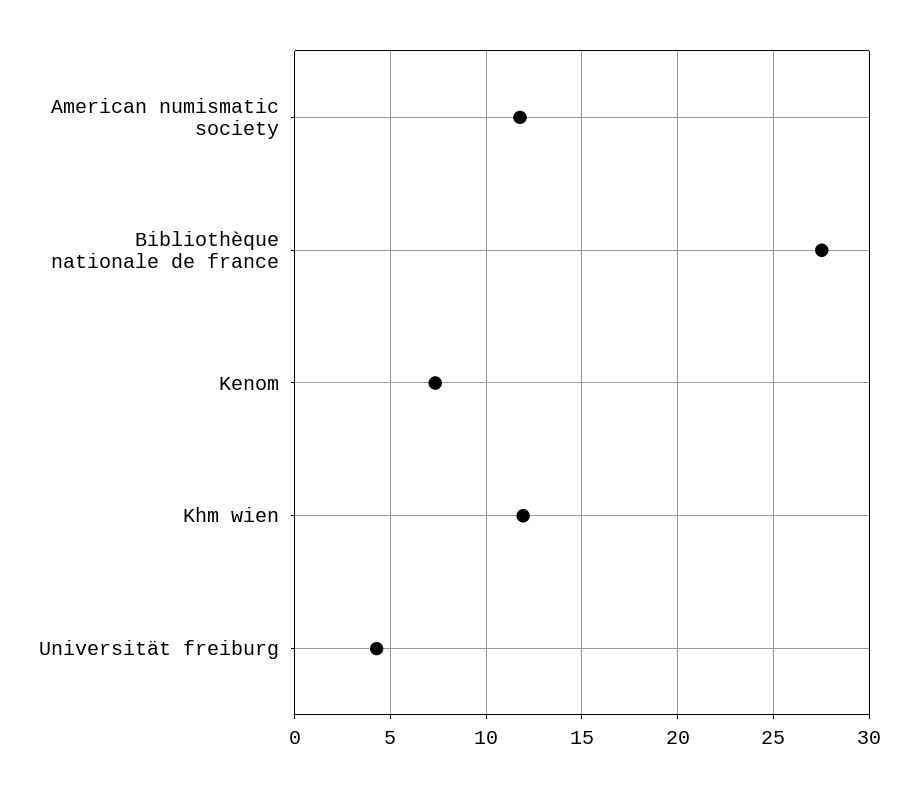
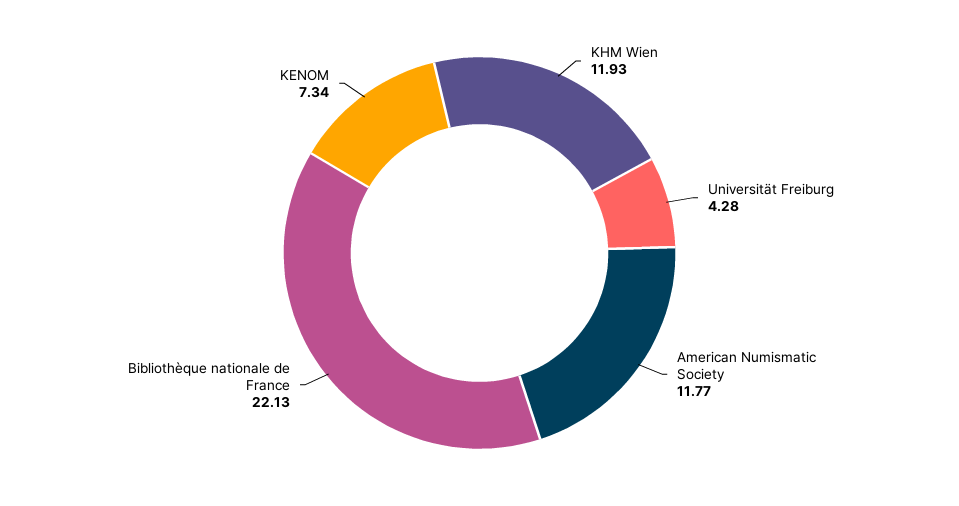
Bibliothèque nationale de france: 27.5 -> 22.13

